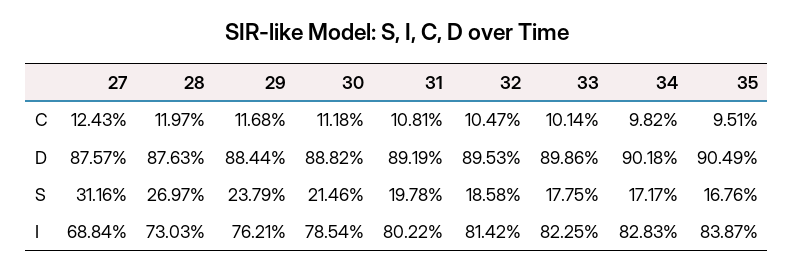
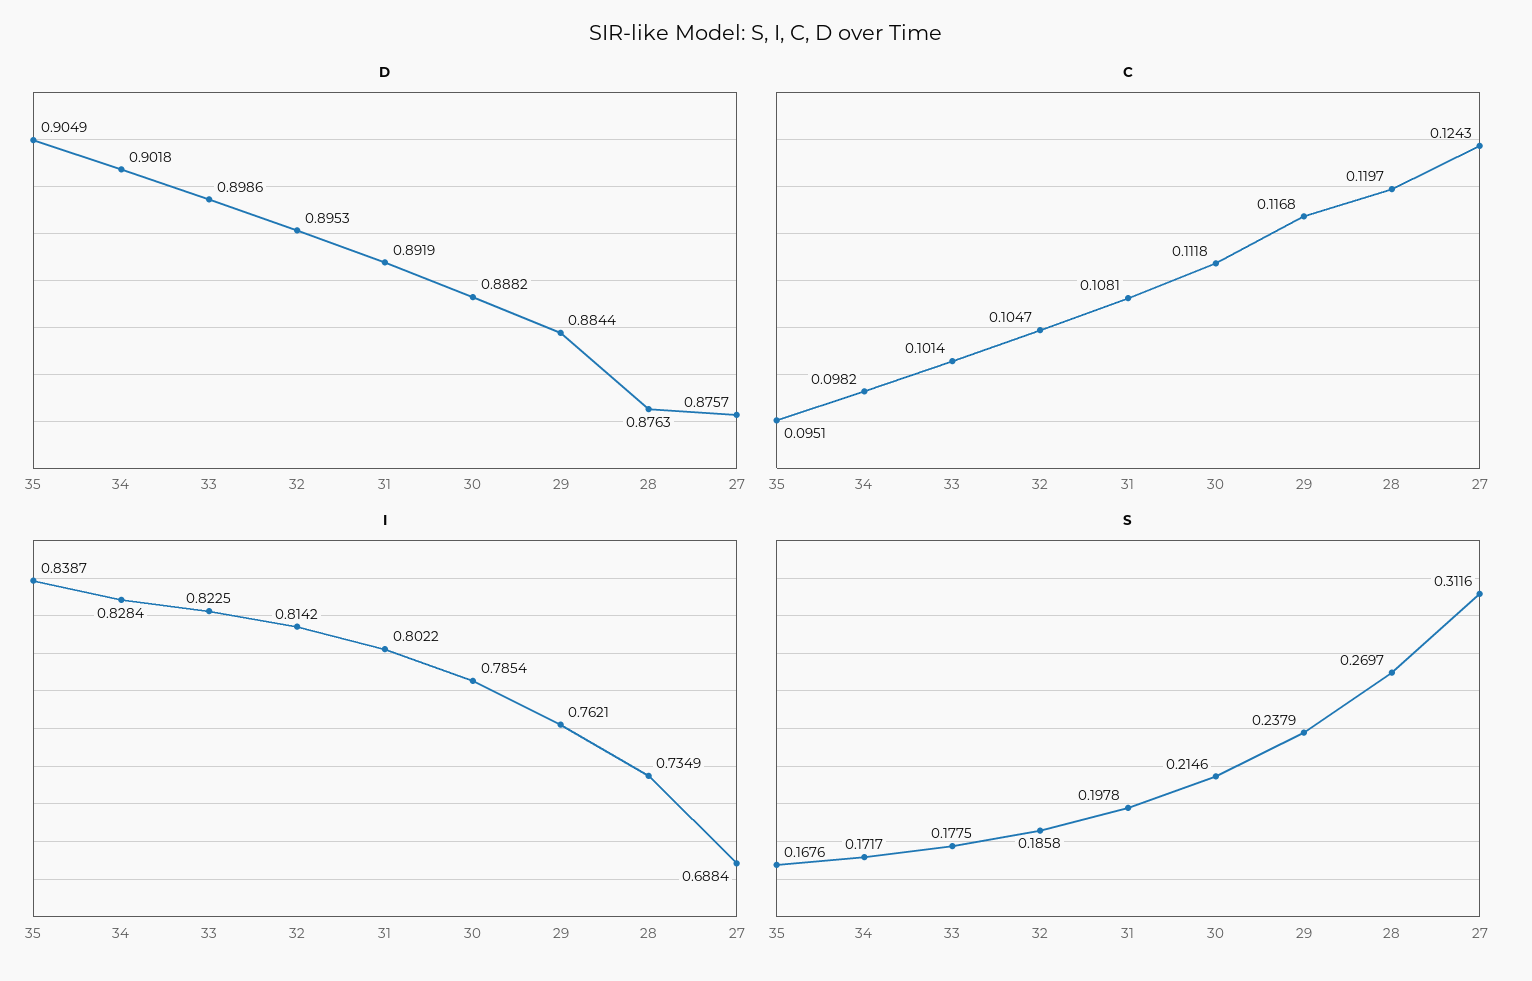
I, 28: 0.7303 -> 0.7349
I, 34: 0.8283 -> 0.8284

